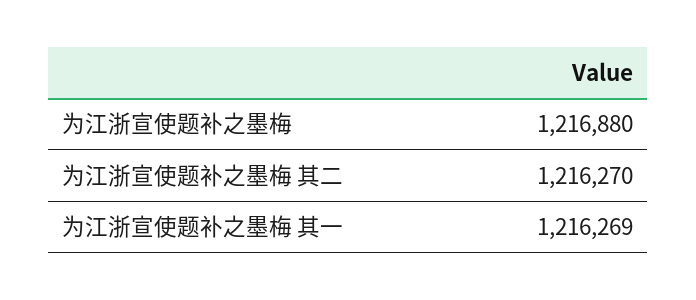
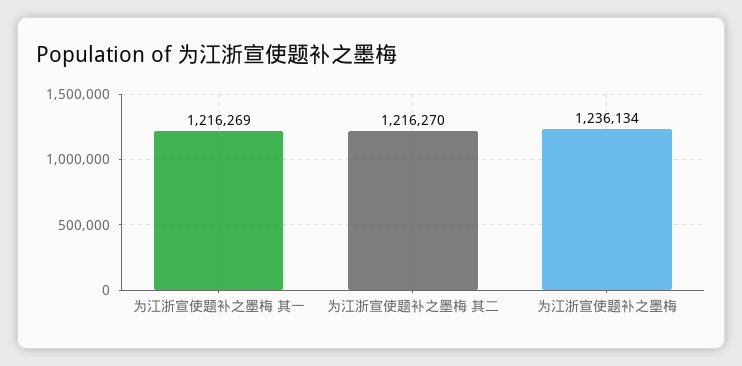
为江浙宣使题补之墨梅: 1216880 -> 1236134

